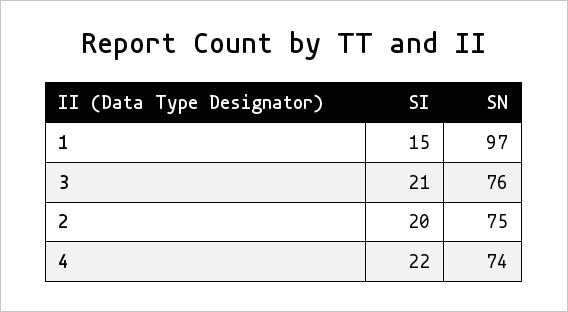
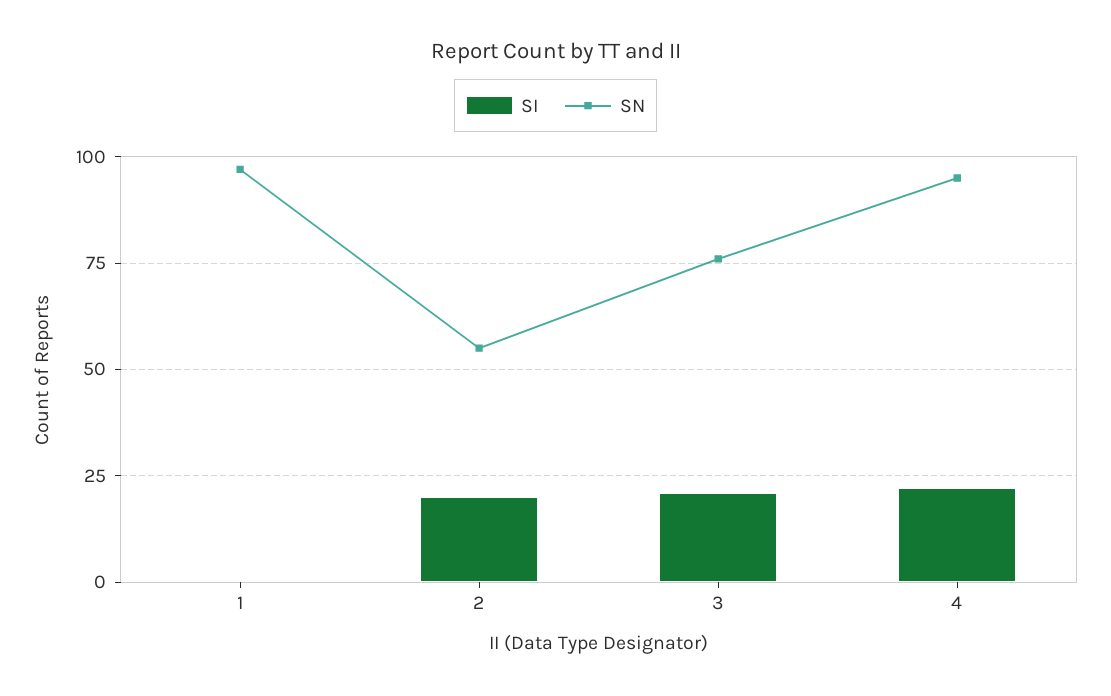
SI, 1: 15 -> 0
SN, 2: 75 -> 55
SN, 4: 74 -> 95

